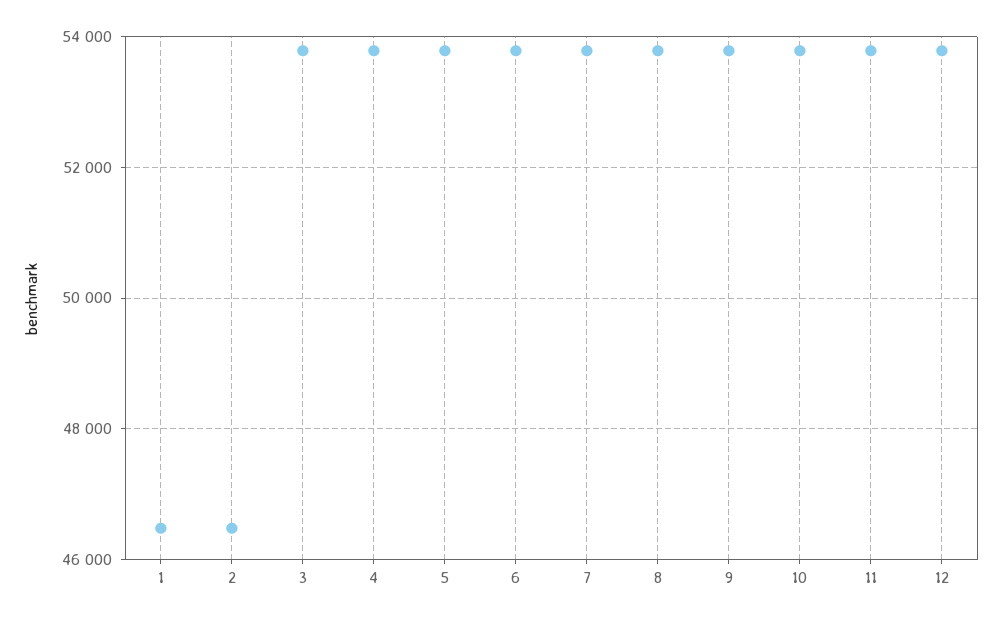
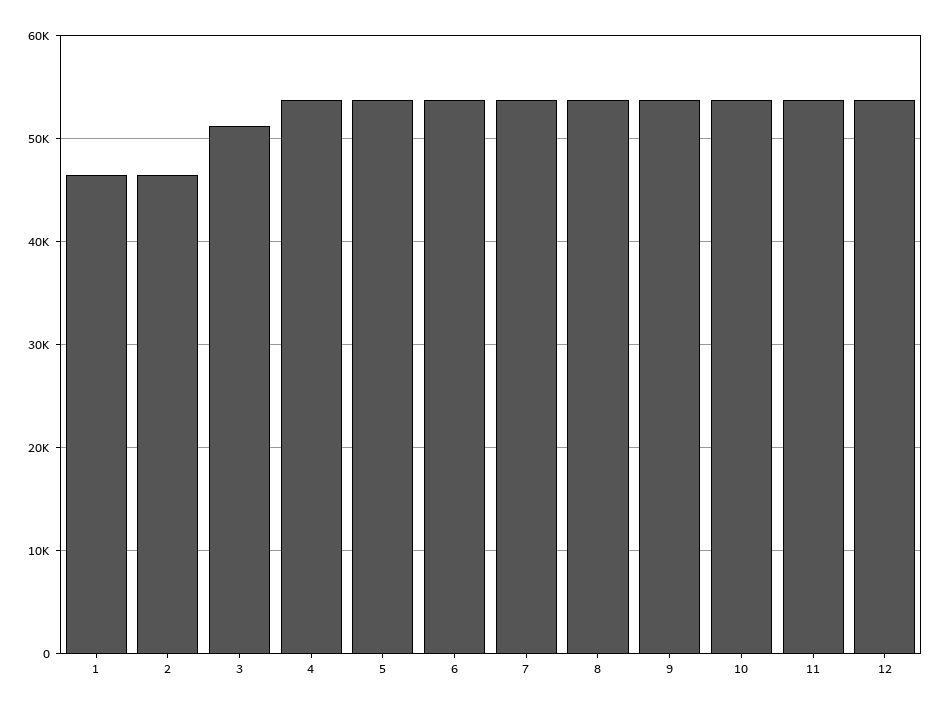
3: 53800 -> 51000

